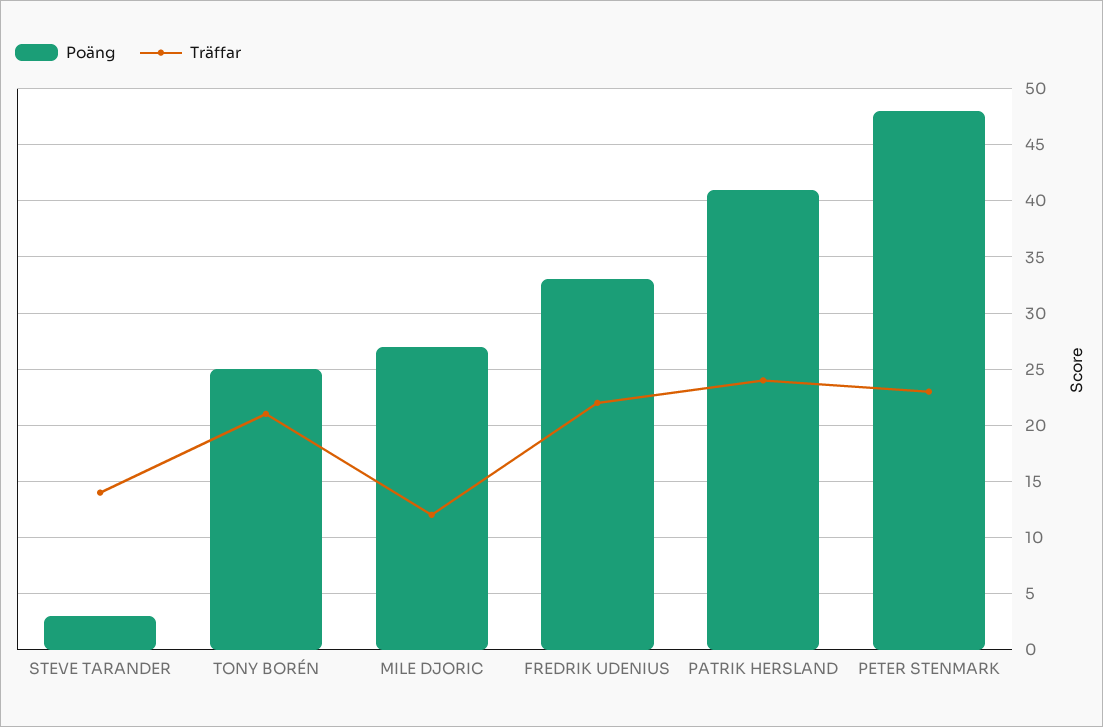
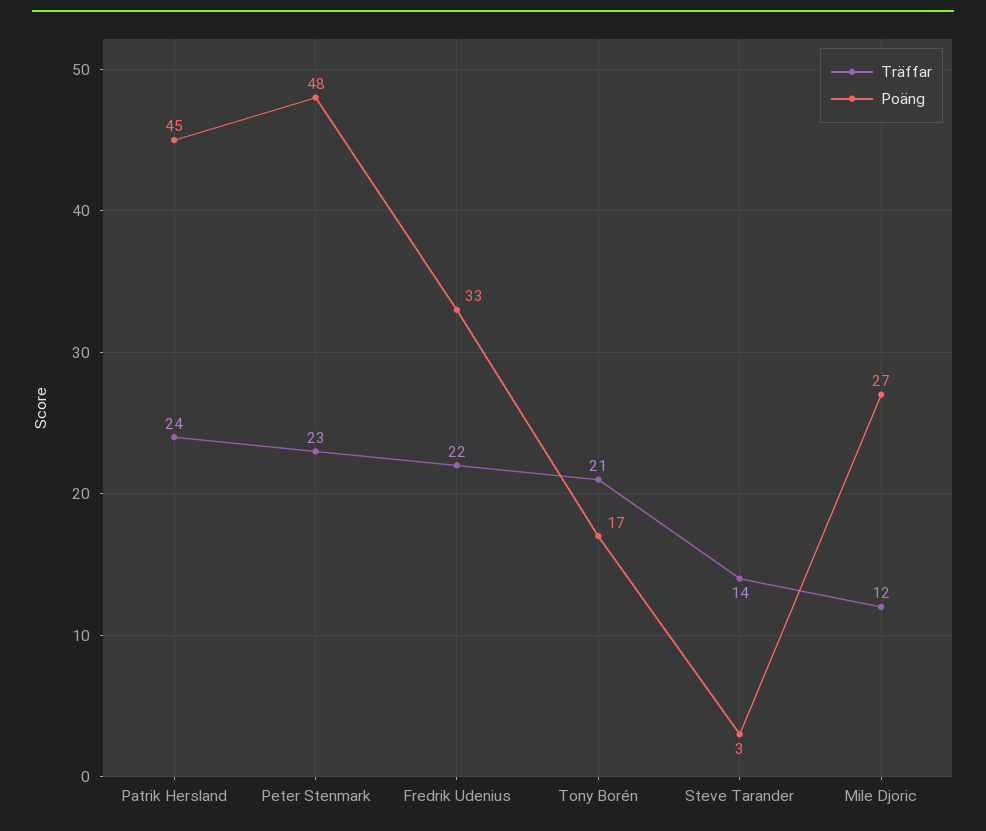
Poäng, TONY BORÉN: 25 -> 17
Poäng, PATRIK HERSLAND: 41 -> 45

